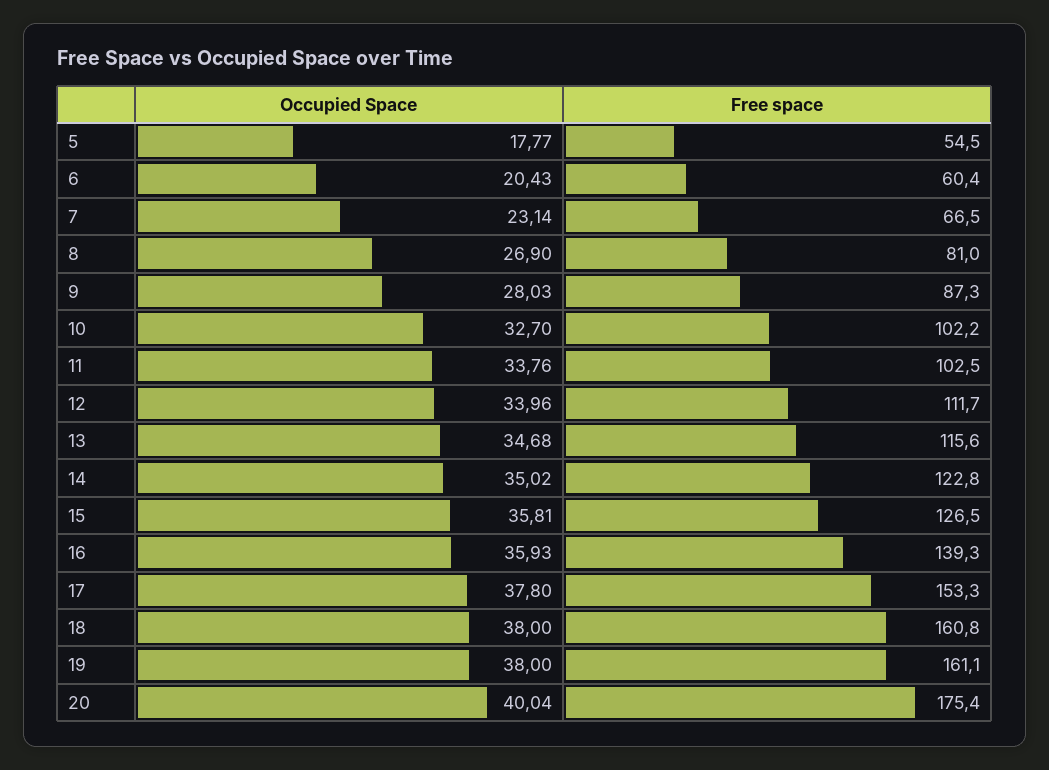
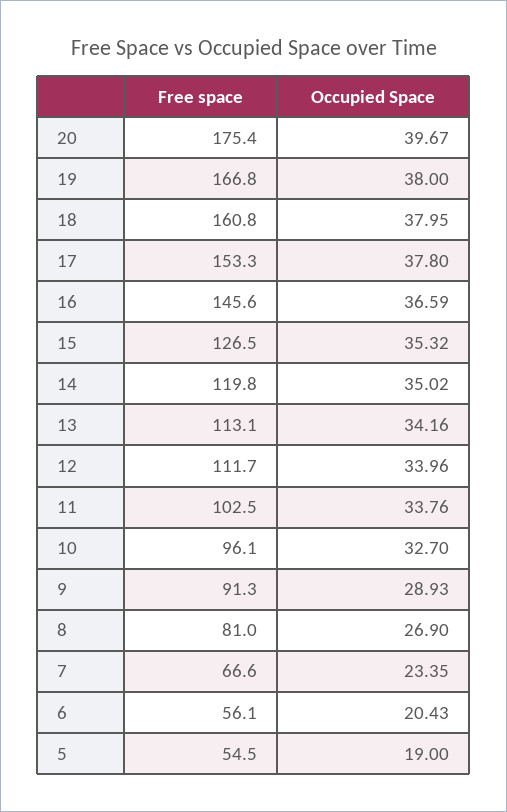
Occupied Space, 5: 17.77 -> 19
Free space, 6: 60.4 -> 56.1
Occupied Space, 7: 23.14 -> 23.35
Free space, 7: 66.5 -> 66.6
Occupied Space, 9: 28.03 -> 28.93
Free space, 9: 87.3 -> 91.3
Free space, 10: 102.2 -> 96.1
Occupied Space, 13: 34.68 -> 34.16
Free space, 13: 115.6 -> 113.1
Free space, 14: 122.8 -> 119.8
Occupied Space, 15: 35.81 -> 35.32
Occupied Space, 16: 35.93 -> 36.59
Free space, 16: 139.3 -> 145.6
Occupied Space, 18: 38 -> 37.95
Free space, 19: 161.1 -> 166.8
Occupied Space, 20: 40.04 -> 39.67

